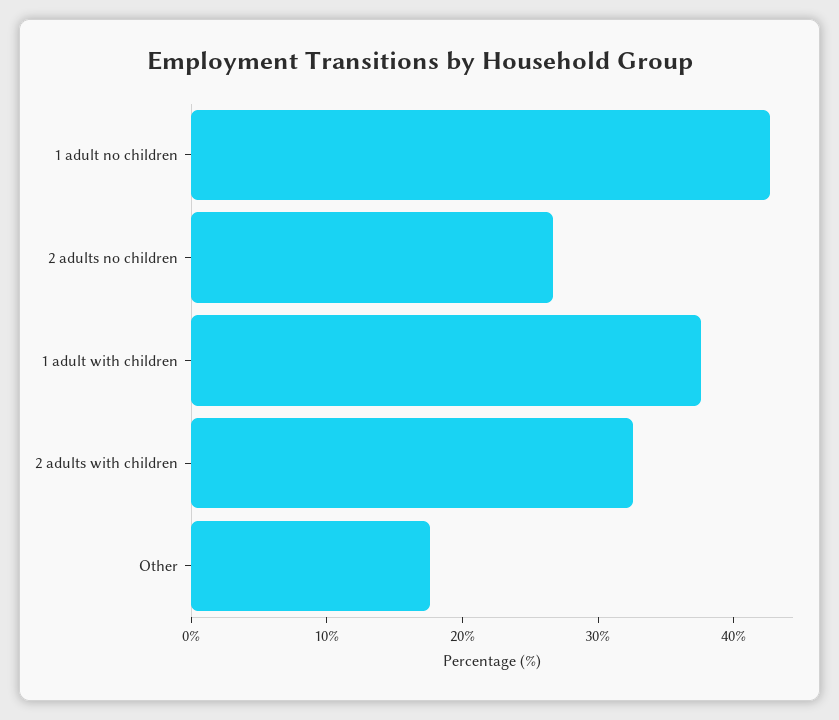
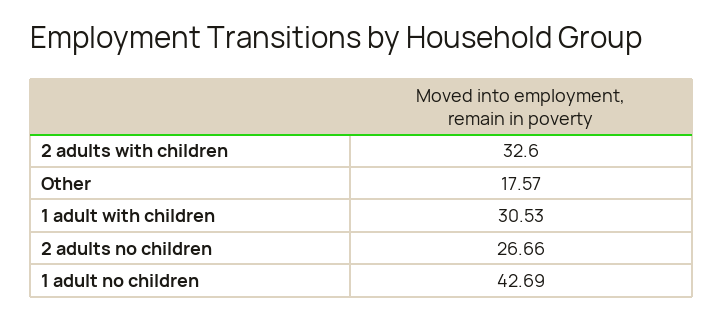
1 adult with children: 38 -> 30.53

